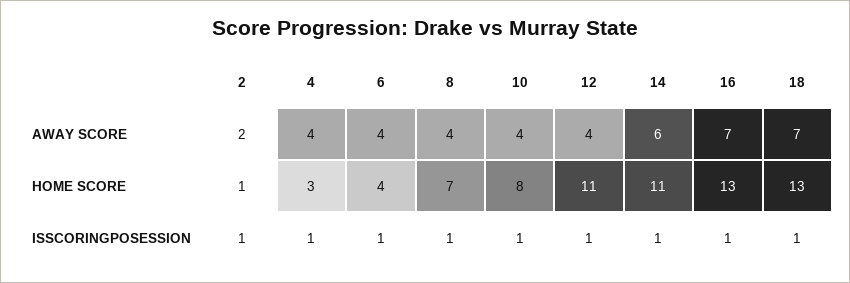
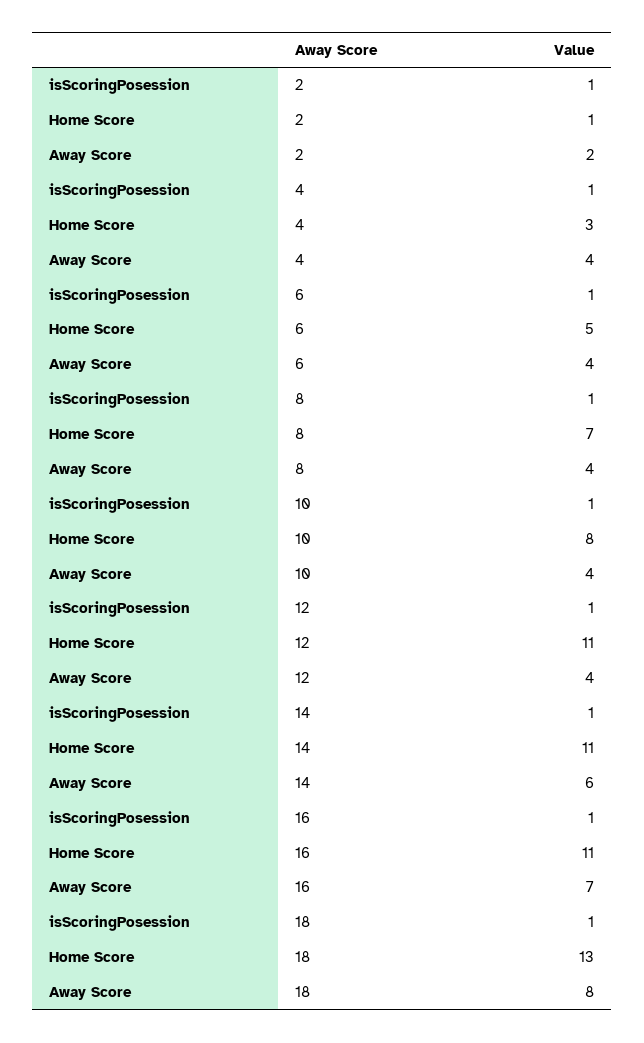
18, AWAY SCORE: 7 -> 8
6, HOME SCORE: 4 -> 5
16, HOME SCORE: 13 -> 11

